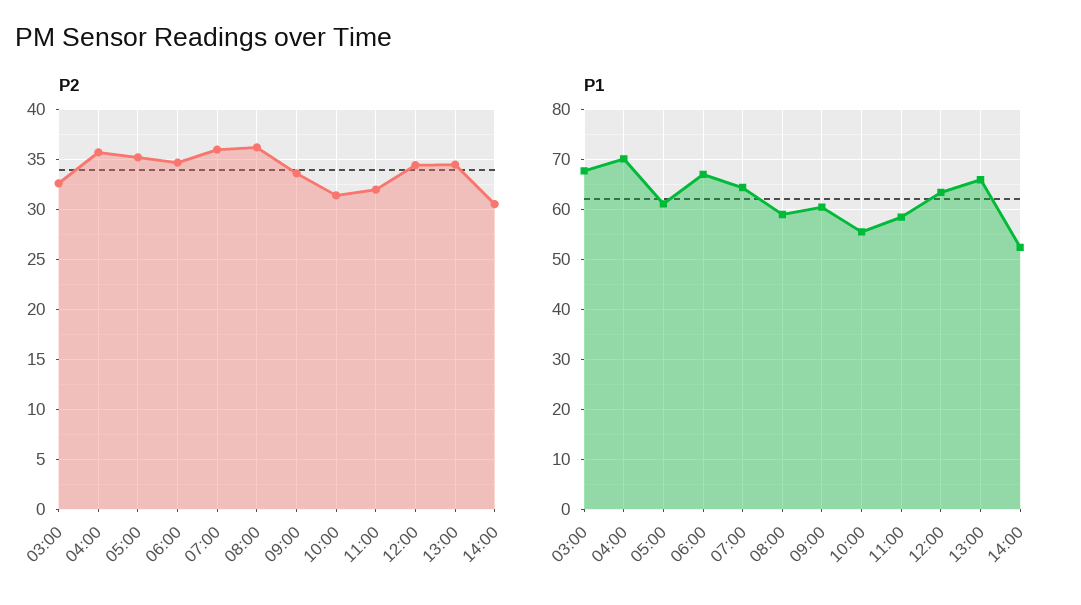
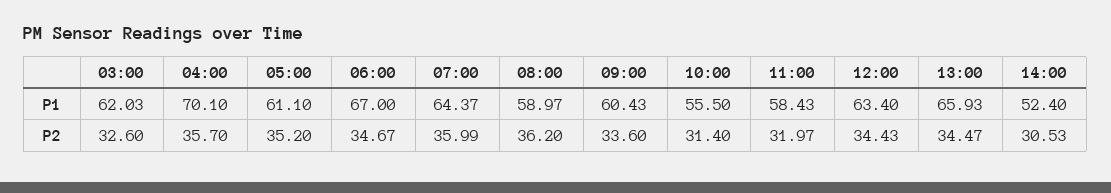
P1, 03:00: 68 -> 62.03

